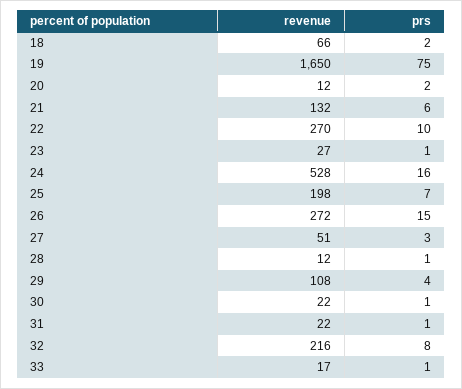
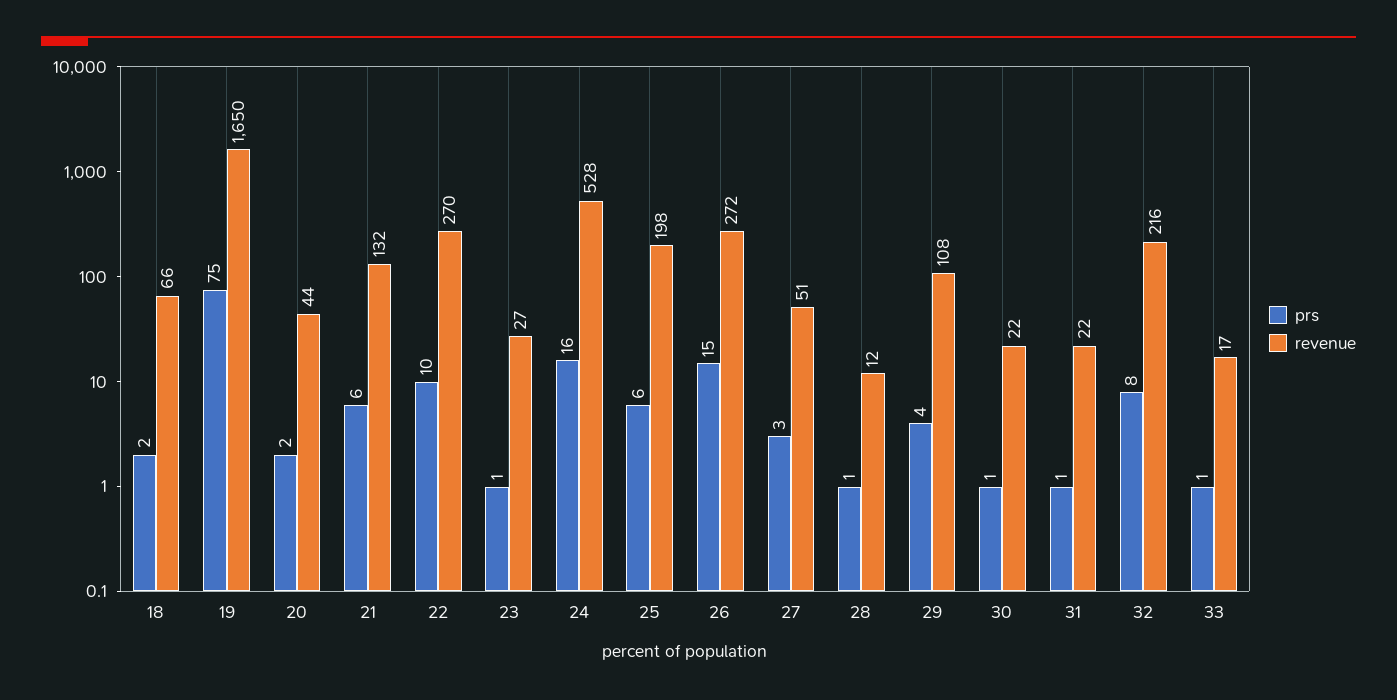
revenue, 20: 12 -> 44
prs, 25: 7 -> 6

